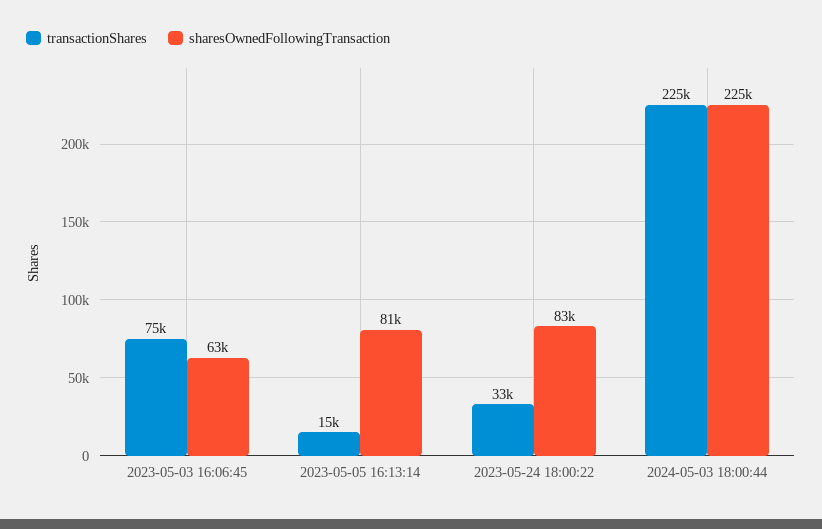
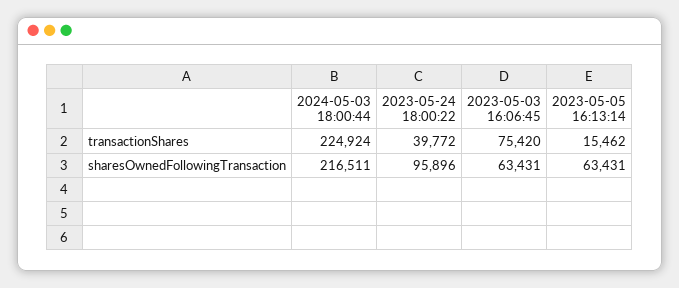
sharesOwnedFollowingTransaction, 2023-05-05 16:13:14: 81000 -> 63431
transactionShares, 2023-05-24 18:00:22: 33000 -> 39772
sharesOwnedFollowingTransaction, 2023-05-24 18:00:22: 83000 -> 95896
sharesOwnedFollowingTransaction, 2024-05-03 18:00:44: 225000 -> 216511

